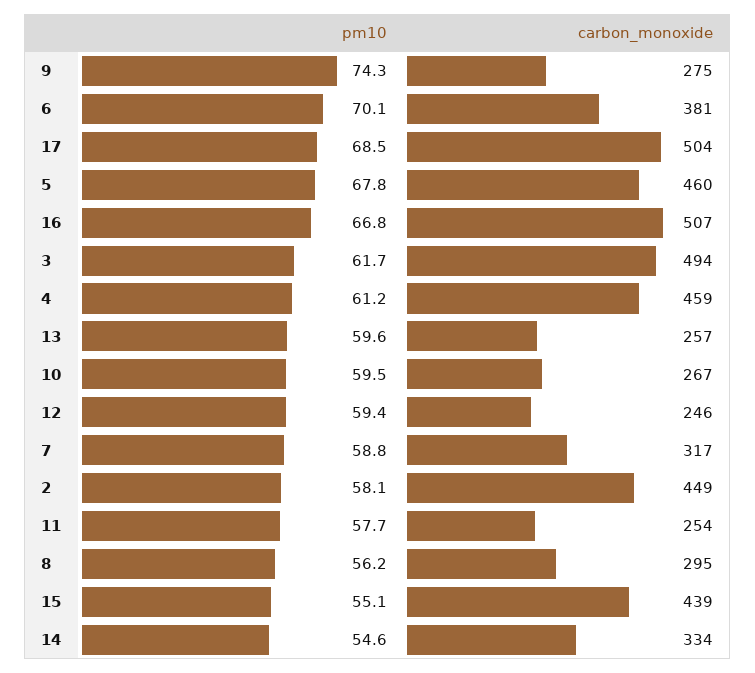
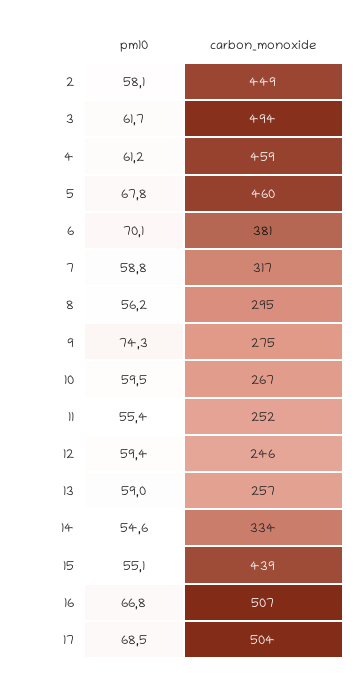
pm10, 13: 59.6 -> 59
pm10, 11: 57.7 -> 55.4
carbon_monoxide, 11: 254 -> 252

